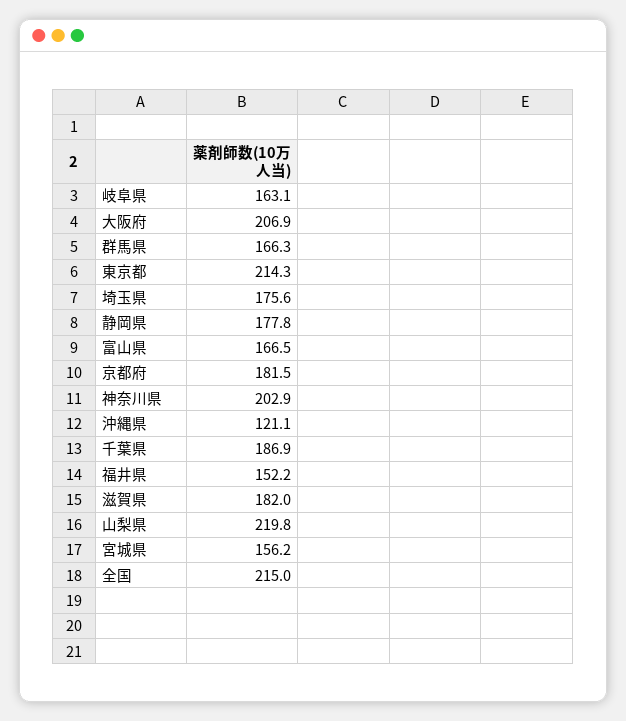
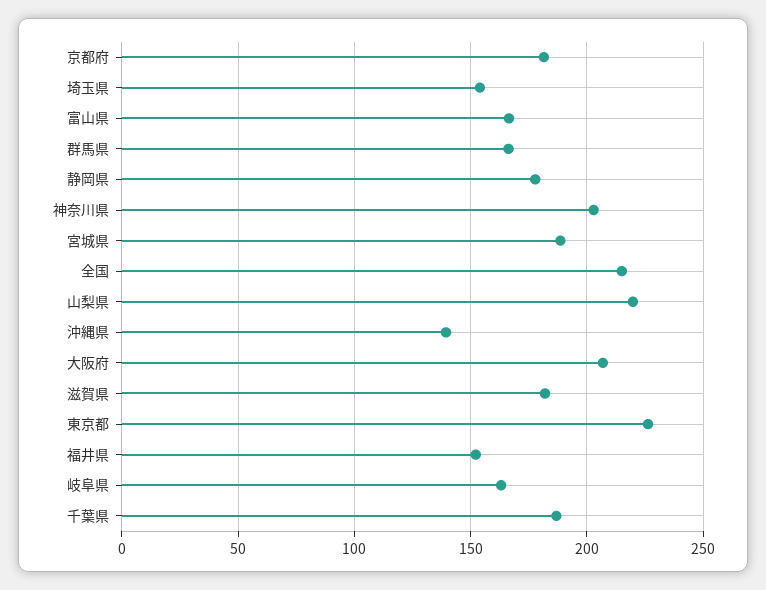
東京都: 214.3 -> 225
埼玉県: 175.6 -> 155
沖縄県: 121.1 -> 140
宮城県: 156.2 -> 190

